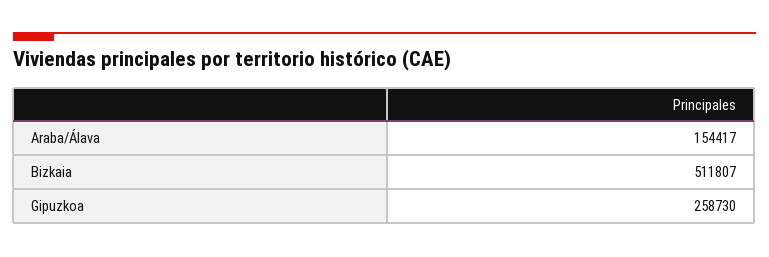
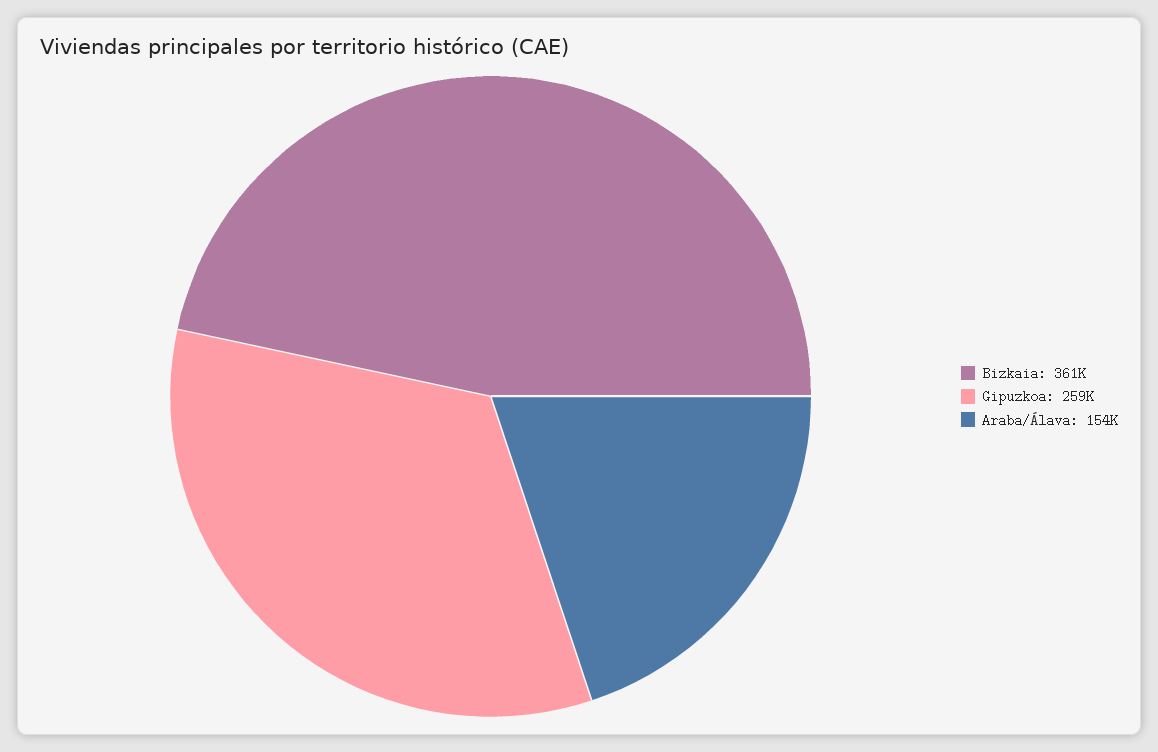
Bizkaia: 511807 -> 361000

